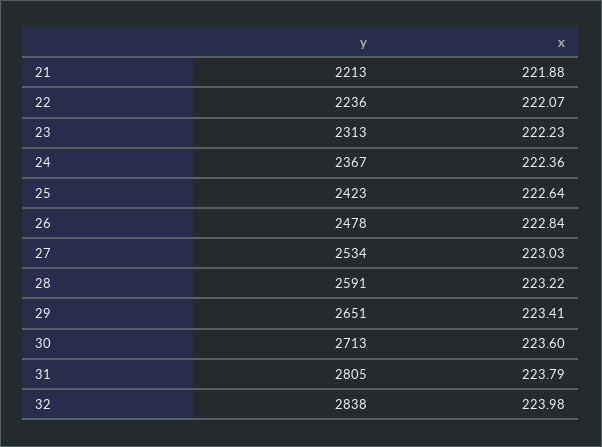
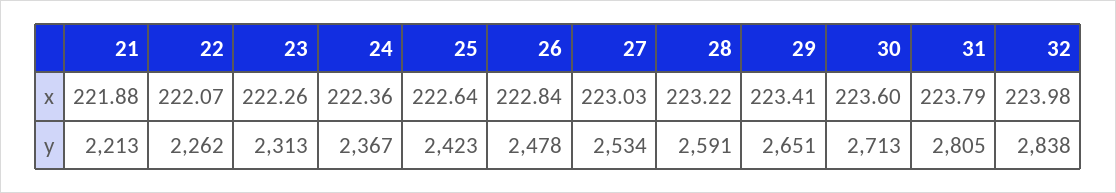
y, 22: 2236 -> 2262
x, 23: 222.23 -> 222.26

